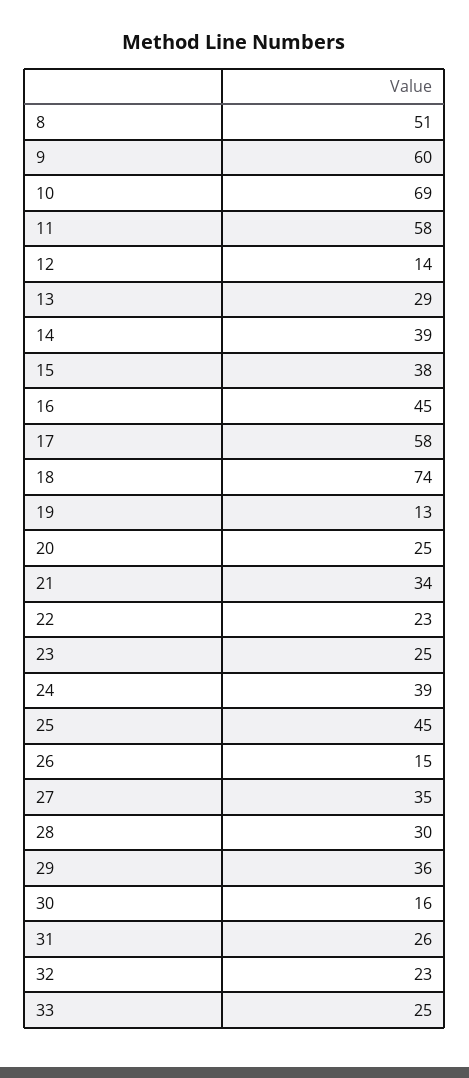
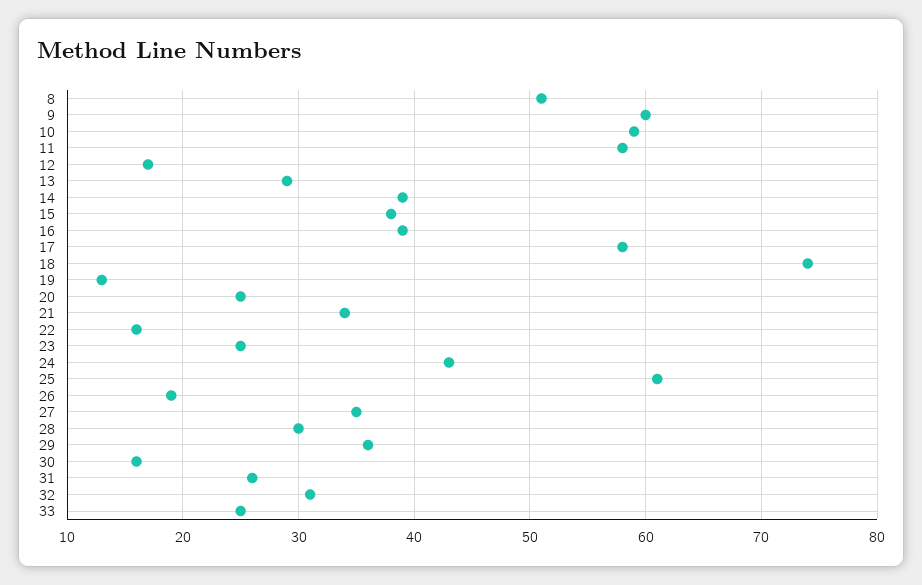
10: 69 -> 59
12: 14 -> 17
16: 45 -> 39
22: 23 -> 16
24: 39 -> 43
25: 45 -> 61
26: 15 -> 19
32: 23 -> 31

